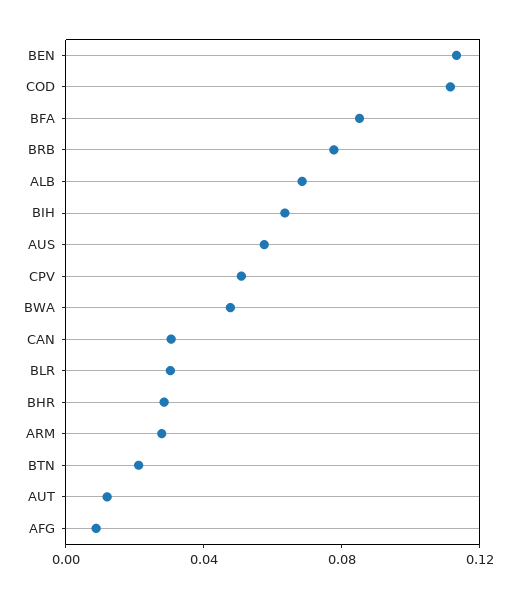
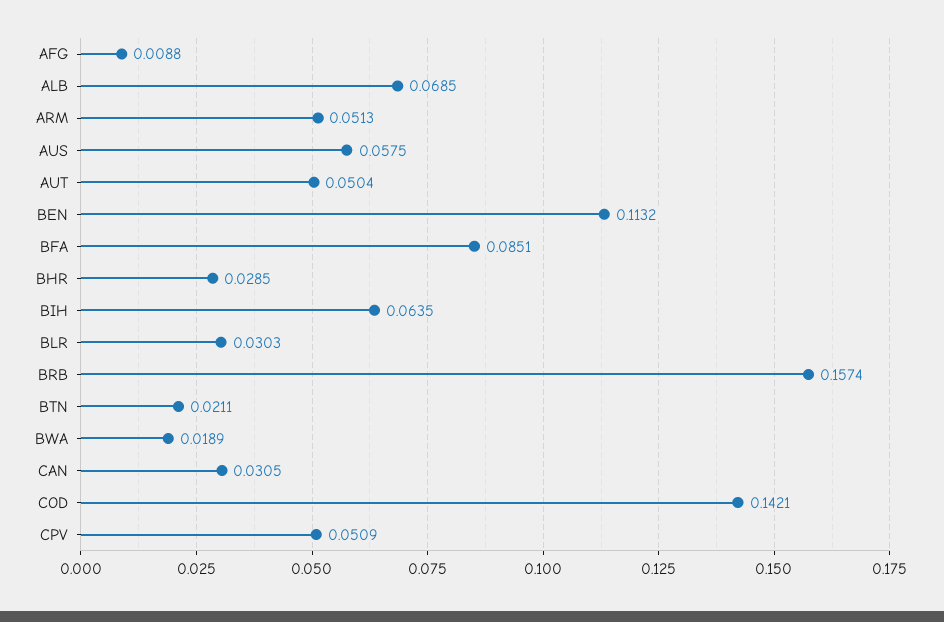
COD: 0.11 -> 0.1421
BRB: 0.08 -> 0.1574
BWA: 0.05 -> 0.0189
ARM: 0.03 -> 0.0513
AUT: 0.01 -> 0.0504

